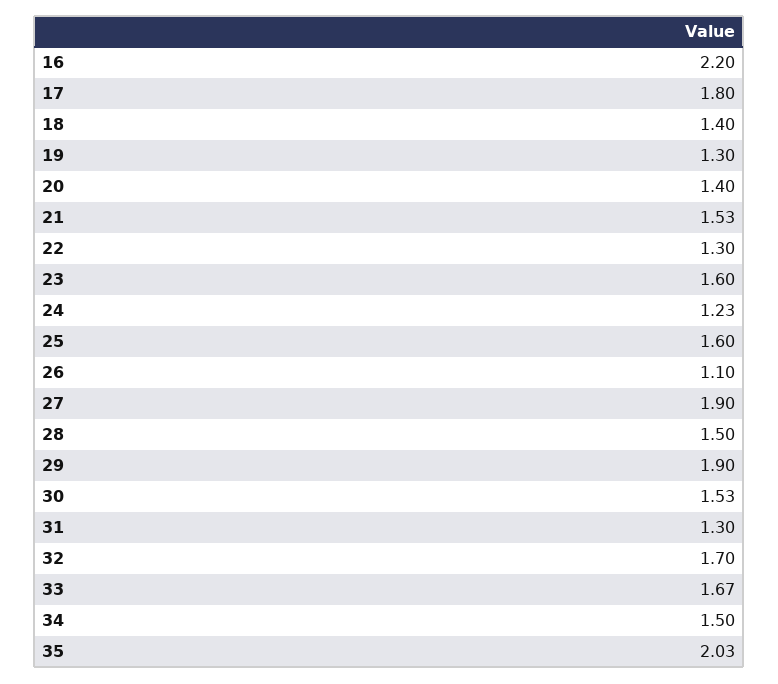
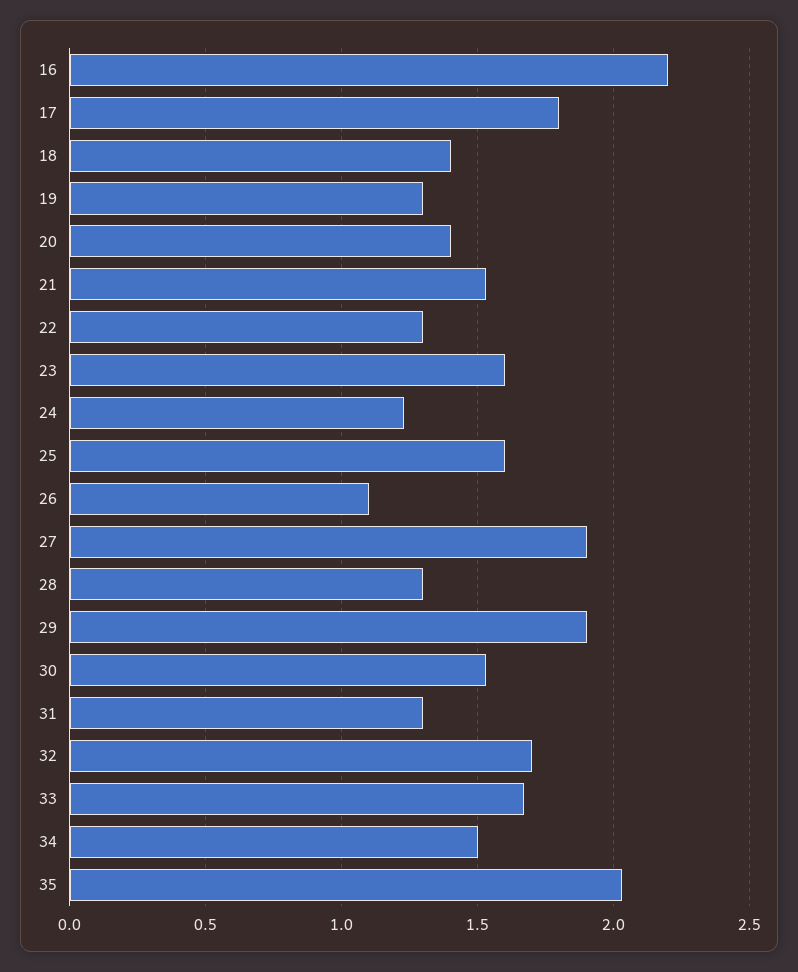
28: 1.5 -> 1.3

